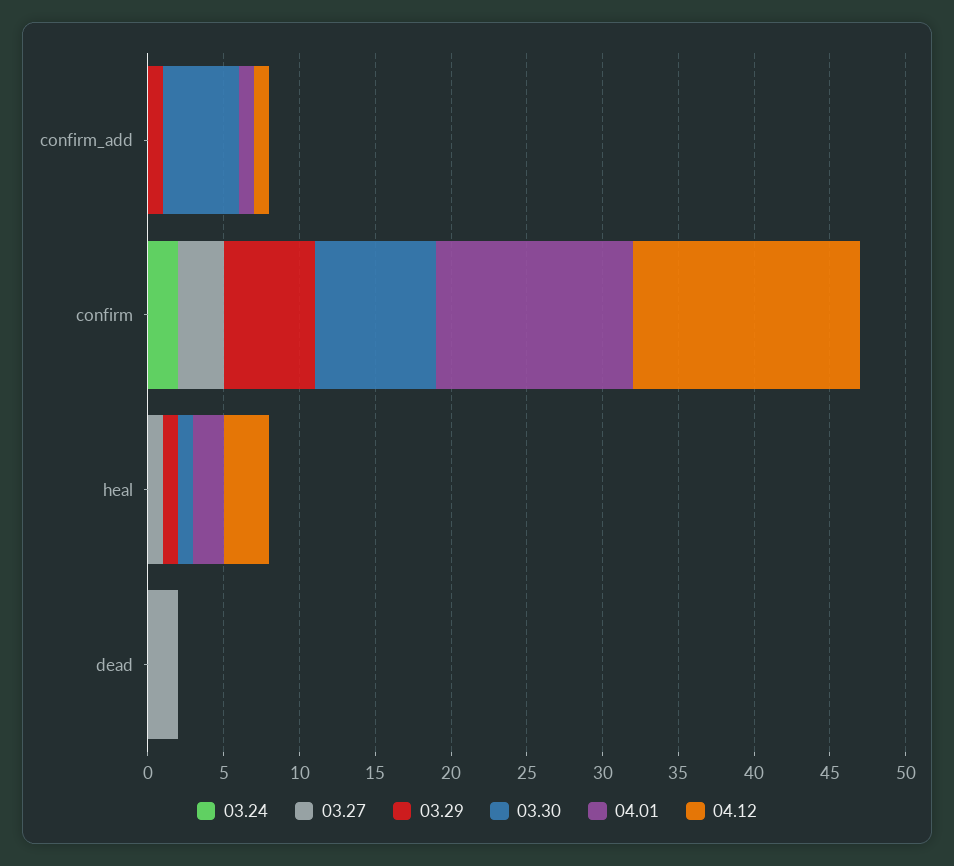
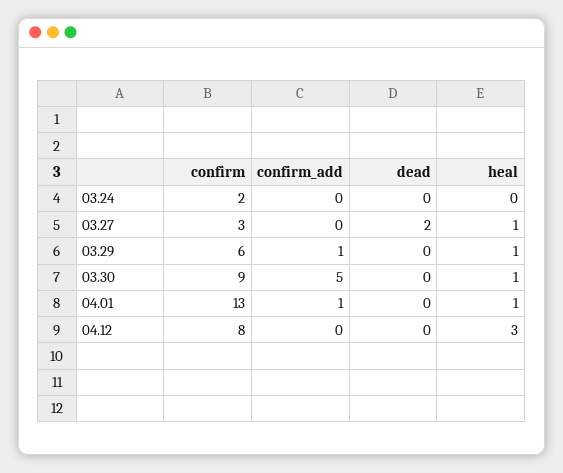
04.12, confirm_add: 1 -> 0
03.30, confirm: 8 -> 9
04.12, confirm: 15 -> 8
04.01, heal: 2 -> 1

